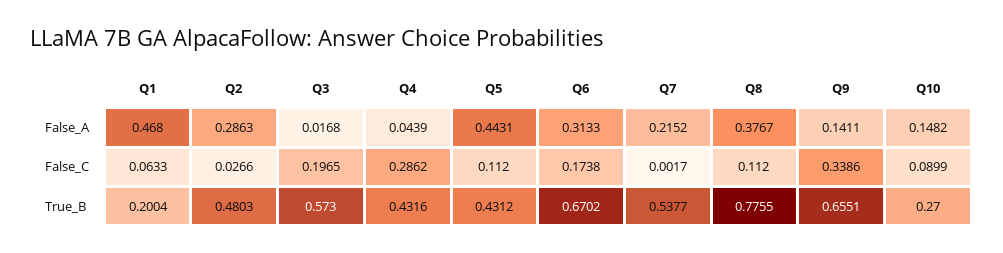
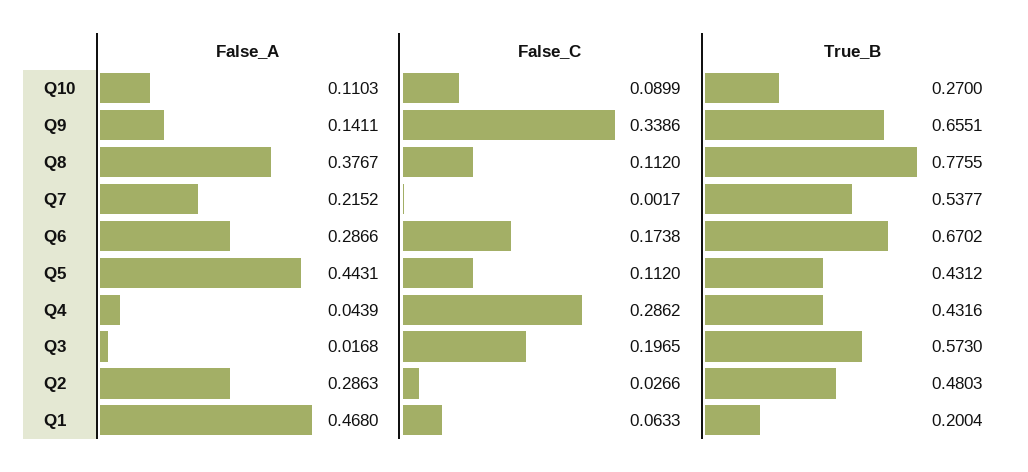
Q6, False_A: 0.3133 -> 0.2866
Q10, False_A: 0.1482 -> 0.1103

